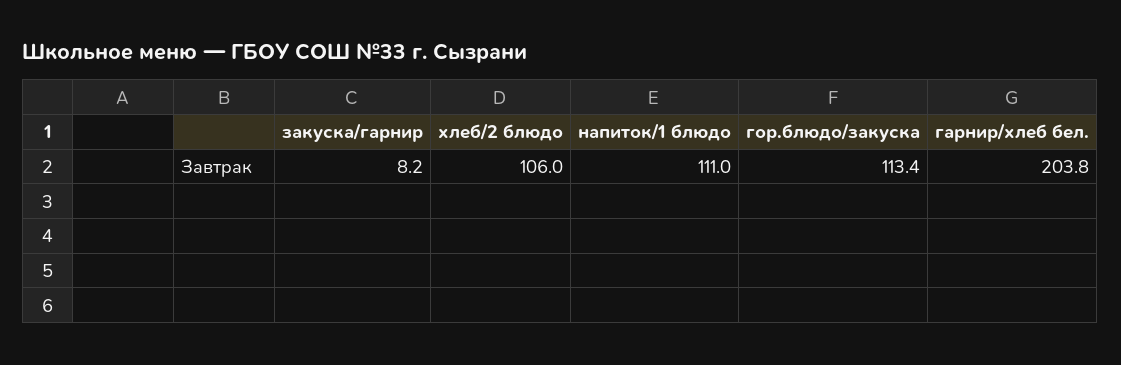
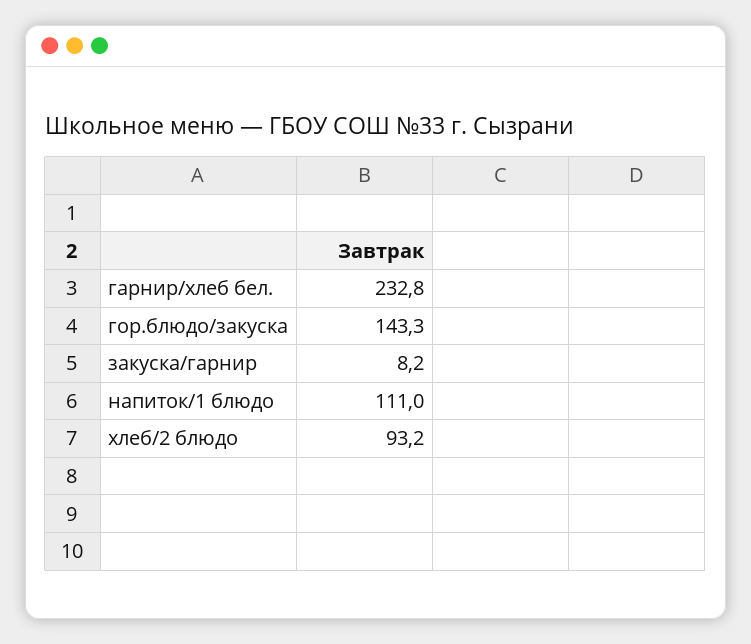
хлеб/2 блюдо: 106 -> 93.2
гор.блюдо/закуска: 113.4 -> 143.3
гарнир/хлеб бел.: 203.8 -> 232.8

